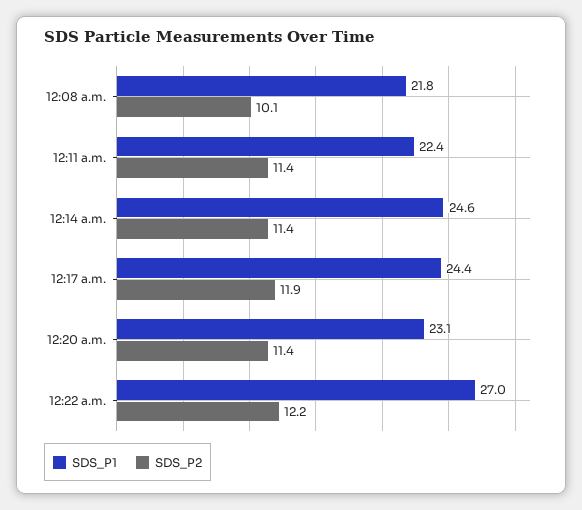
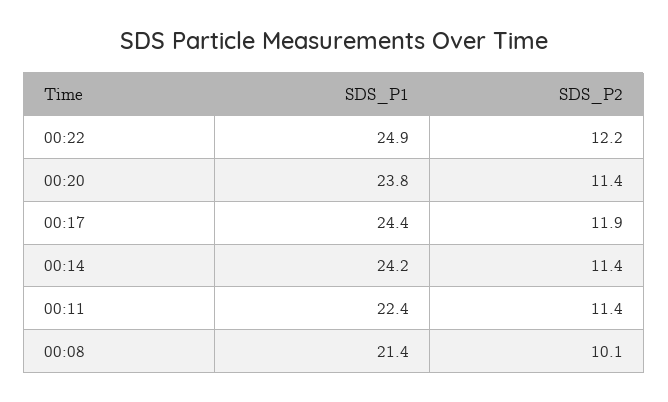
SDS_P1, 12:08 a.m.: 21.8 -> 21.4
SDS_P1, 12:14 a.m.: 24.6 -> 24.2
SDS_P1, 12:20 a.m.: 23.1 -> 23.8
SDS_P1, 12:22 a.m.: 27 -> 24.9

